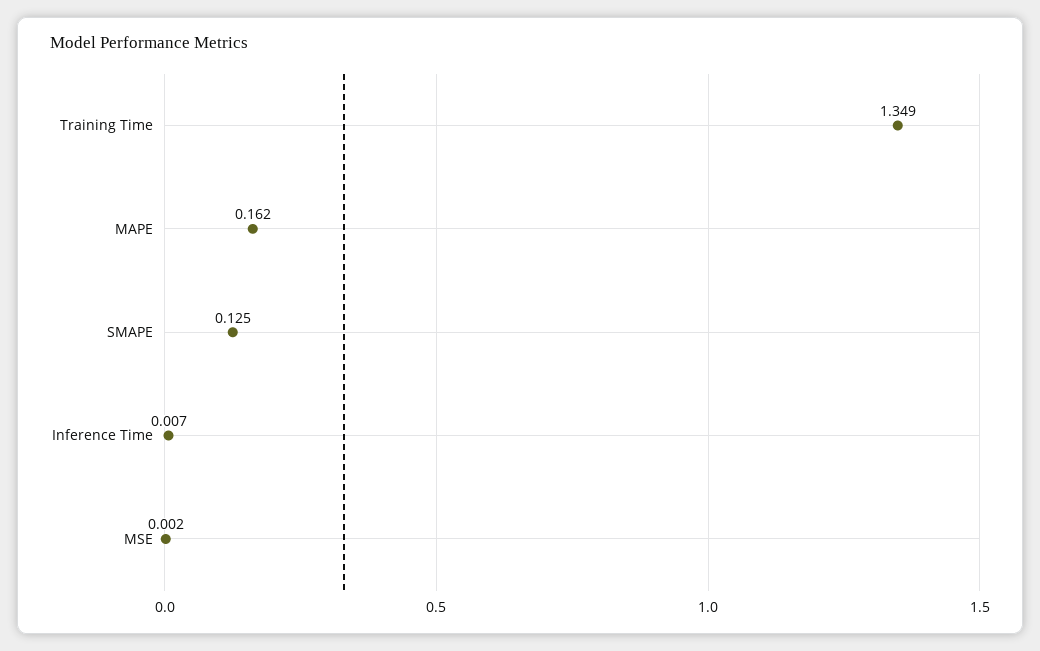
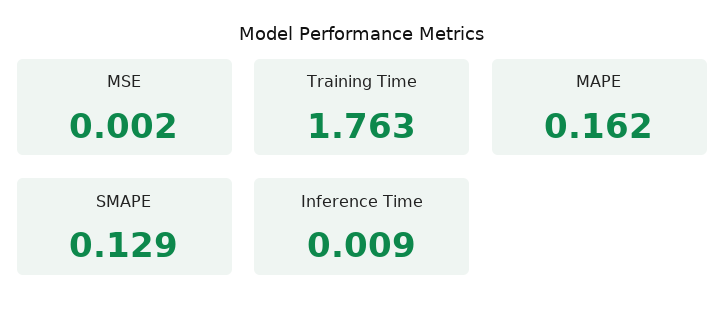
Training Time: 1.349 -> 1.763
SMAPE: 0.125 -> 0.129
Inference Time: 0.007 -> 0.009

